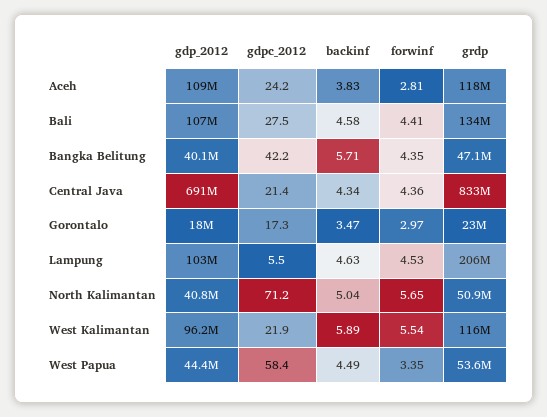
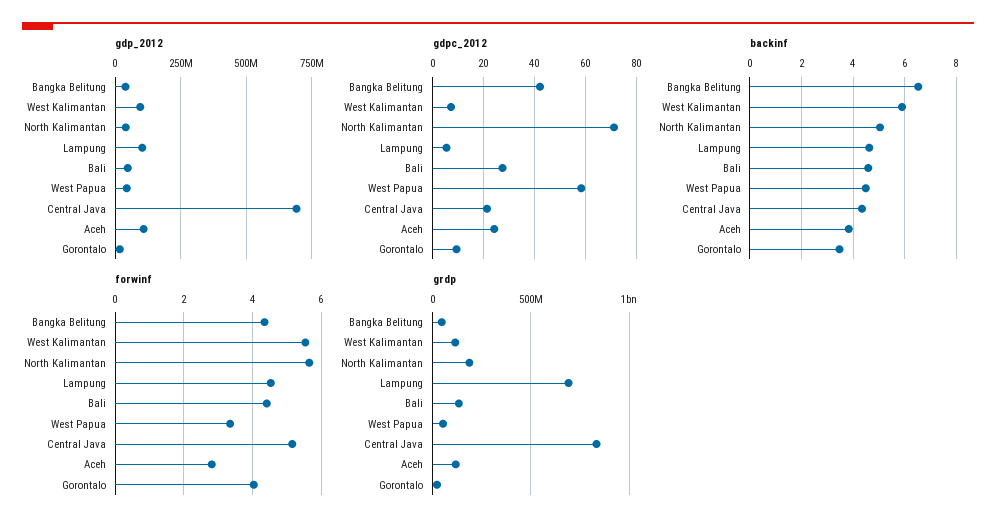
gdp_2012, Bali: 107000000 -> 50000000
backinf, Bangka Belitung: 5.71 -> 6.5
forwinf, Central Java: 4.36 -> 5.2
gdpc_2012, Gorontalo: 17.3 -> 10
forwinf, Gorontalo: 2.97 -> 4
grdp, Lampung: 206000000 -> 700000000
grdp, North Kalimantan: 50900000 -> 200000000
gdpc_2012, West Kalimantan: 21.9 -> 7.5

